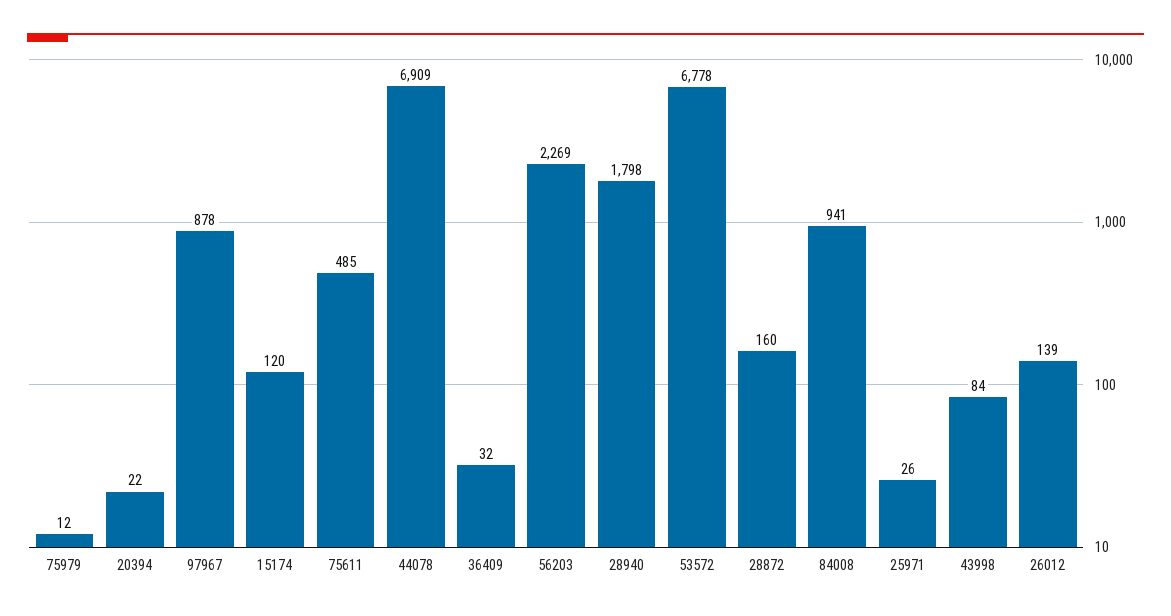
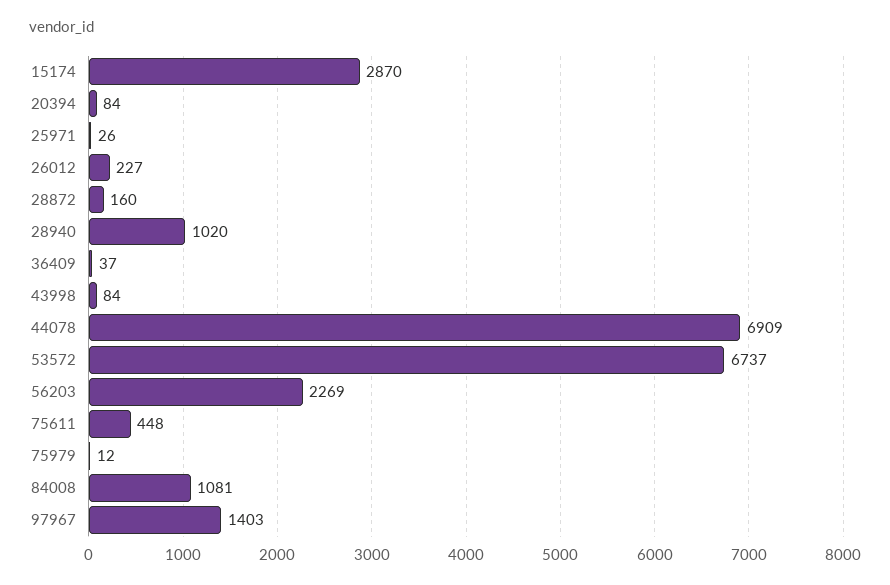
20394: 22 -> 84
97967: 878 -> 1403
15174: 120 -> 2870
75611: 485 -> 448
36409: 32 -> 37
28940: 1798 -> 1020
53572: 6778 -> 6737
84008: 941 -> 1081
26012: 139 -> 227

